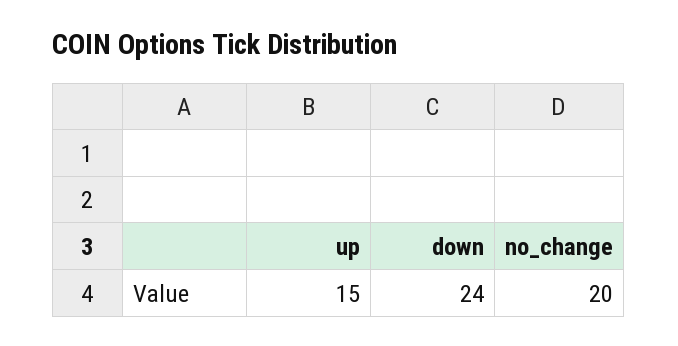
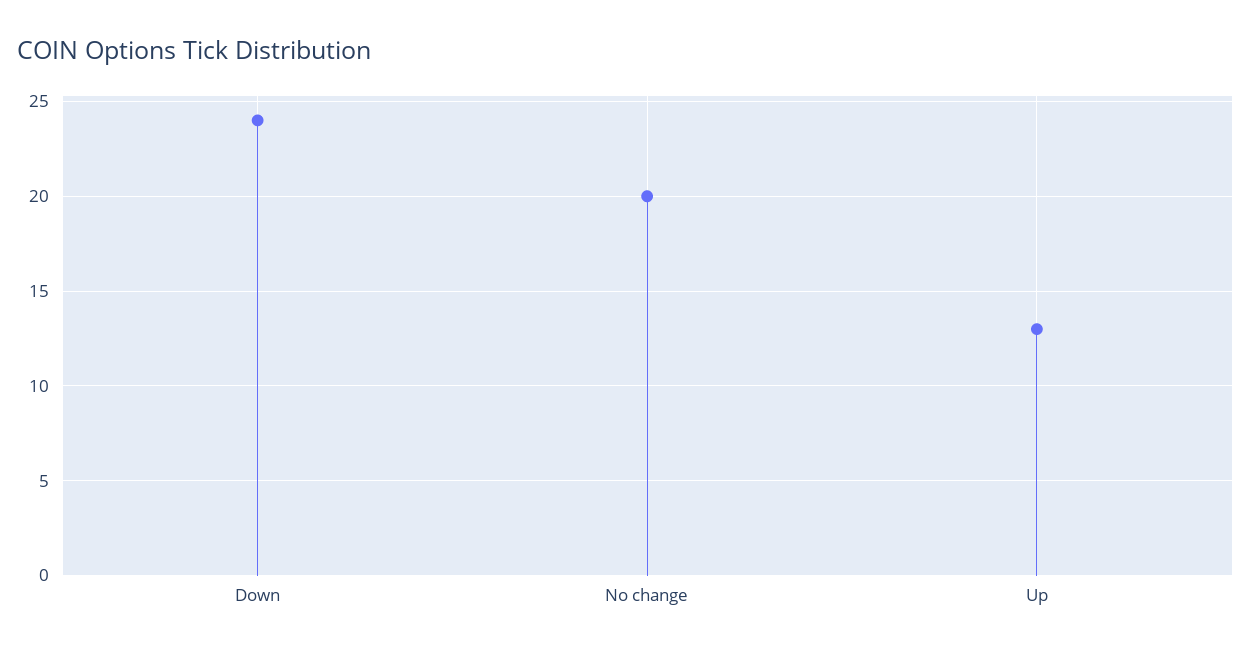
up: 15 -> 13

